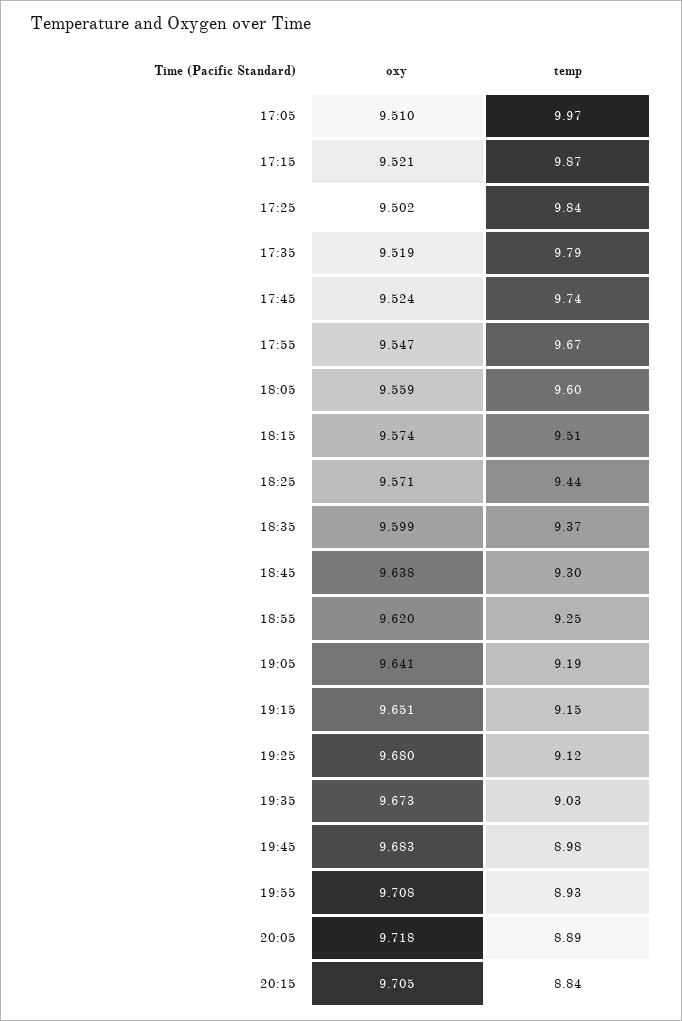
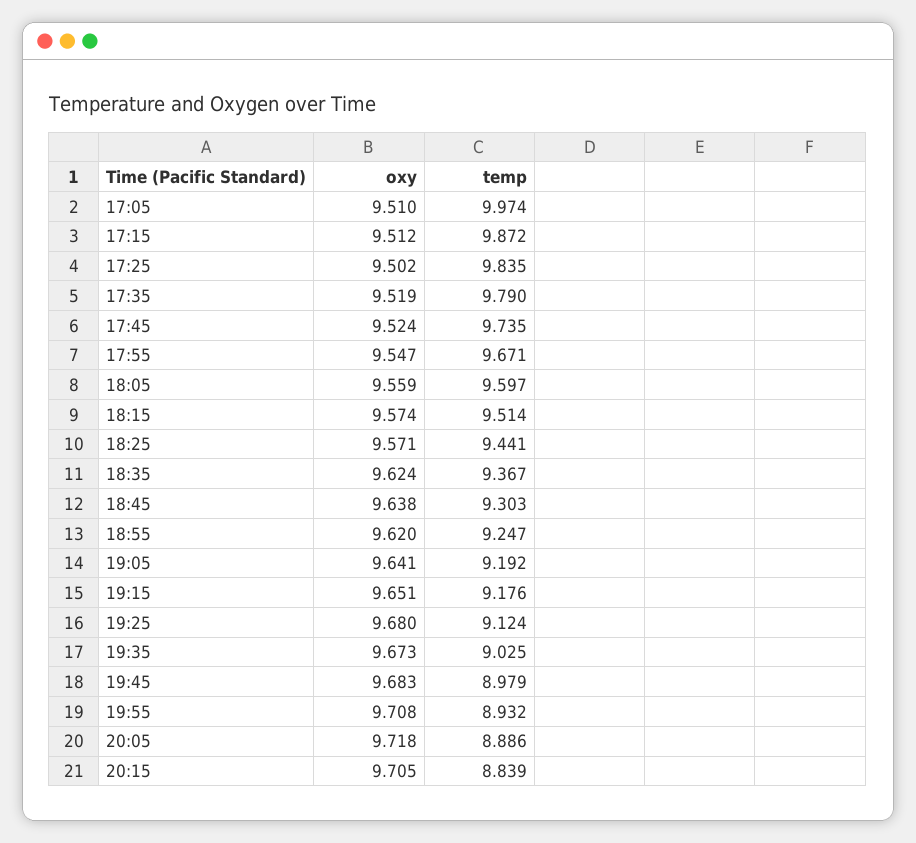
oxy, 17:15: 9.521 -> 9.512
oxy, 18:35: 9.599 -> 9.624
temp, 19:15: 9.15 -> 9.176

